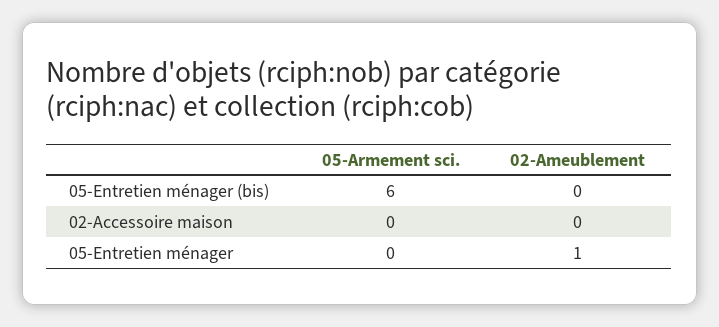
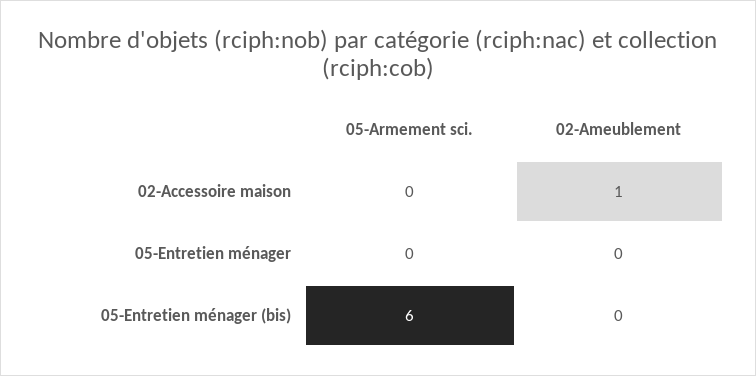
02-Ameublement, 02-Accessoire maison: 0 -> 1
02-Ameublement, 05-Entretien ménager: 1 -> 0

